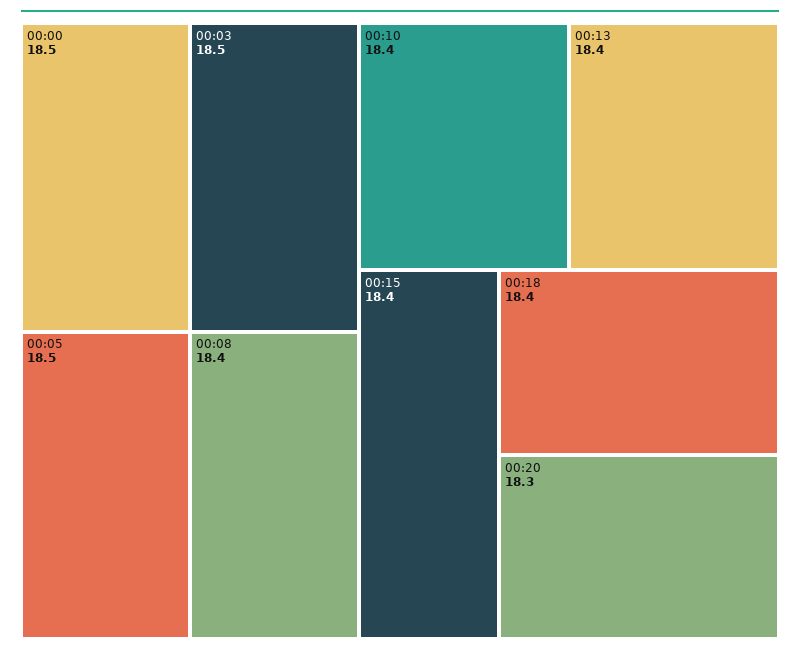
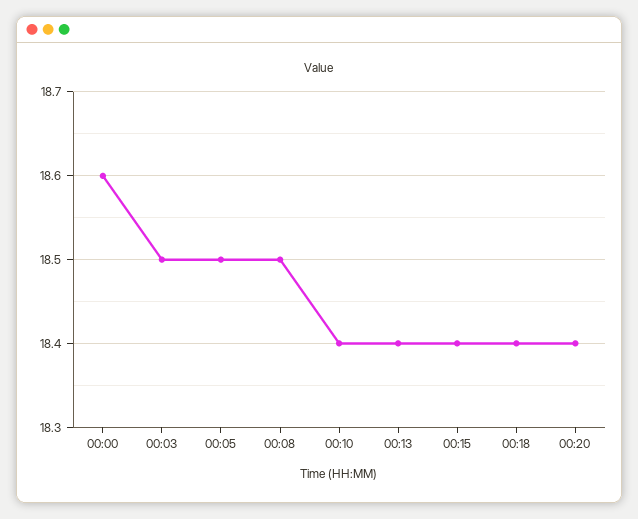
00:00: 18.5 -> 18.6
00:08: 18.4 -> 18.5
00:20: 18.3 -> 18.4

